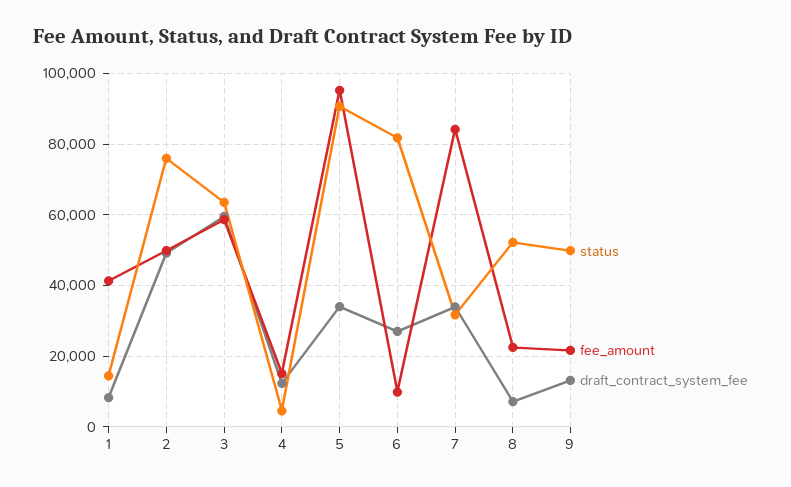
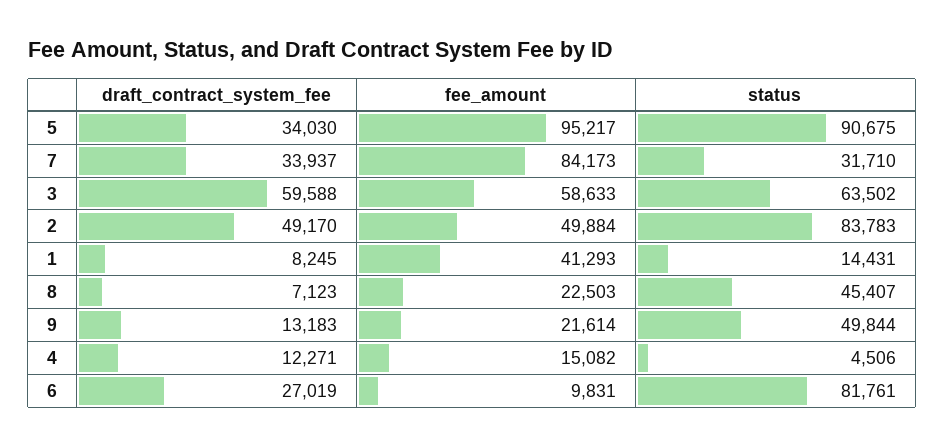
status, 2: 76000 -> 83783
status, 8: 52000 -> 45407

